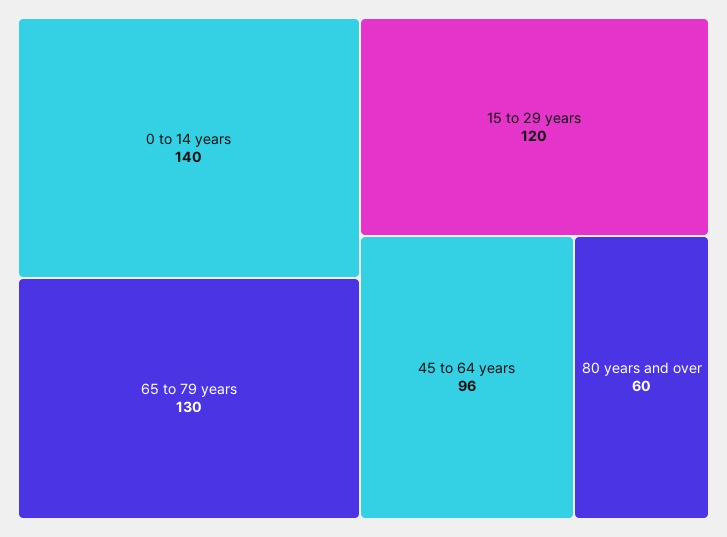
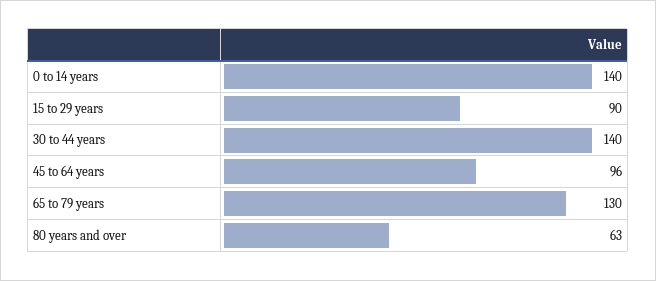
15 to 29 years: 120 -> 90
80 years and over: 60 -> 63
30 to 44 years: none -> 140

